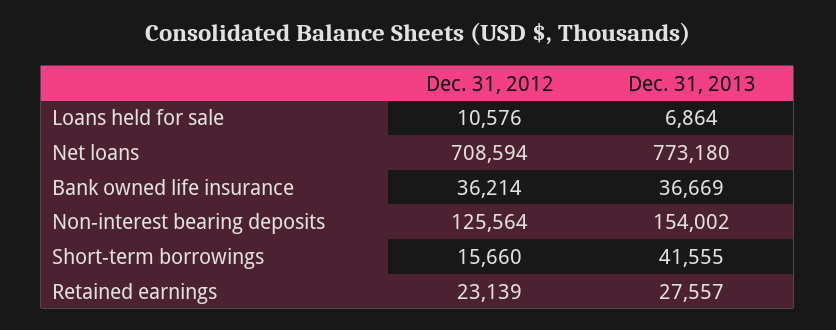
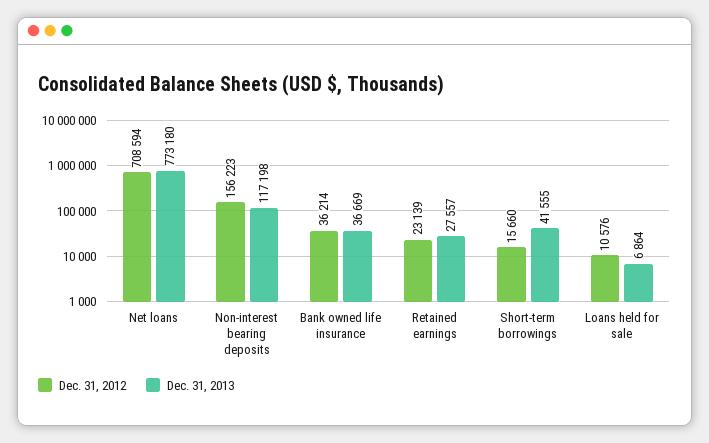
Dec. 31, 2012, Non-interest bearing deposits: 125564 -> 156223
Dec. 31, 2013, Non-interest bearing deposits: 154002 -> 117198

